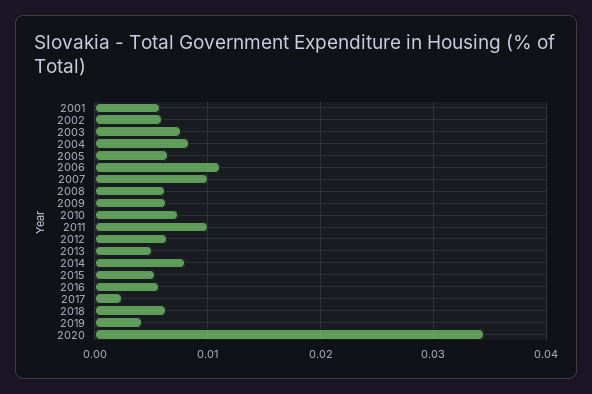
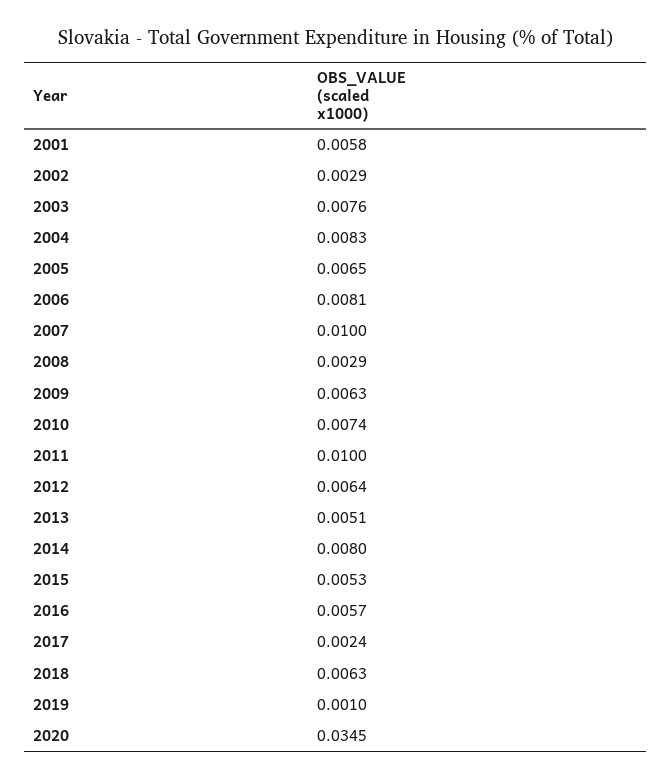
2002: 0.006 -> 0.0029
2006: 0.011 -> 0.0081
2008: 0.006 -> 0.0029
2019: 0.004 -> 0.001

